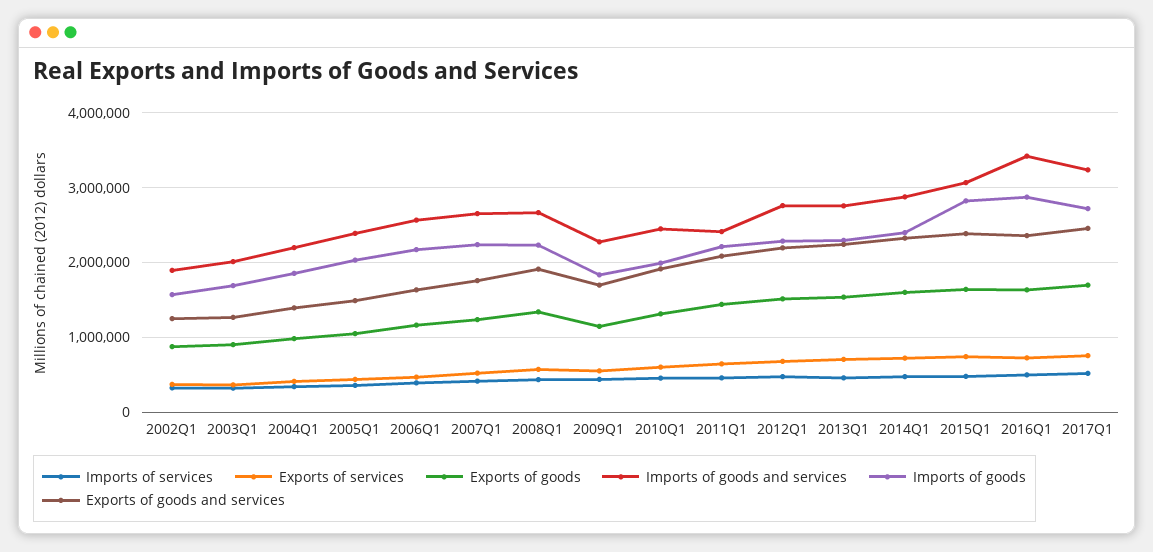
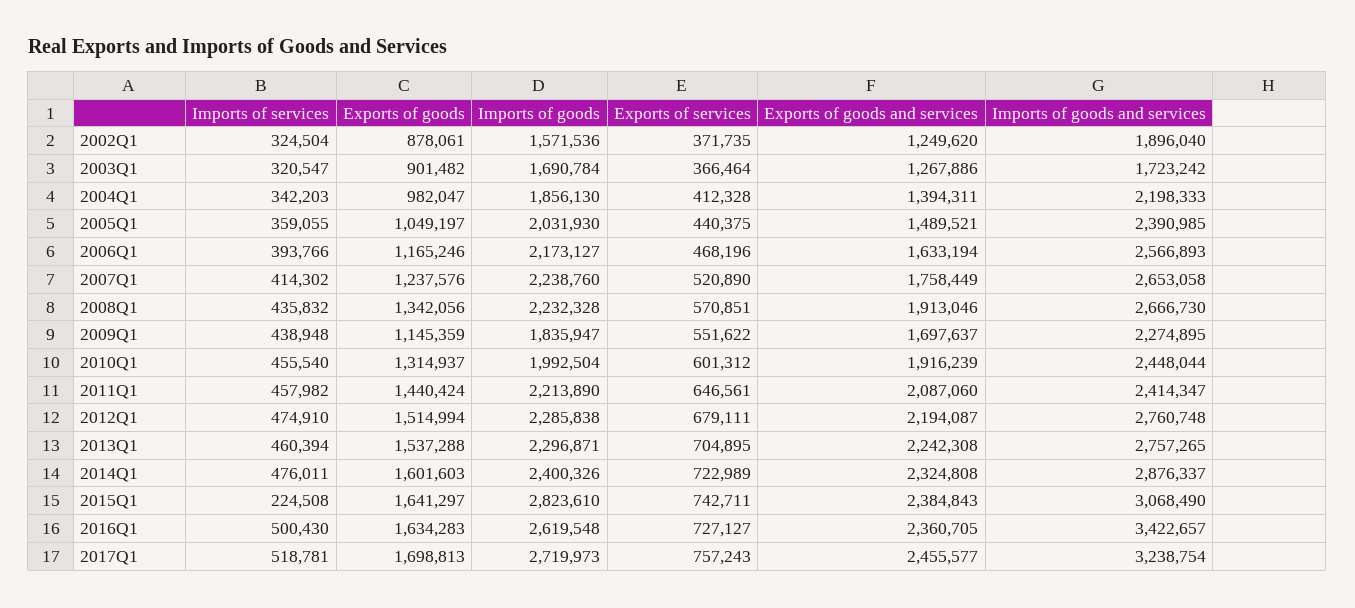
Imports of goods and services, 2003Q1: 2000000 -> 1723242
Imports of services, 2015Q1: 500000 -> 224508
Imports of goods, 2016Q1: 2900000 -> 2619548

